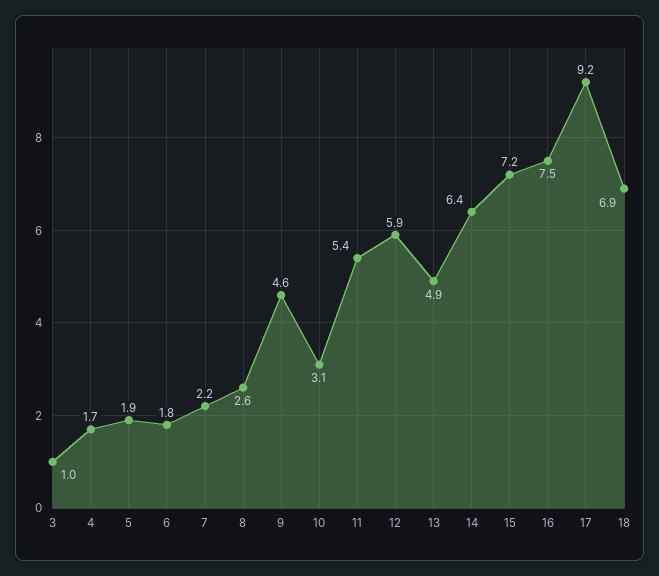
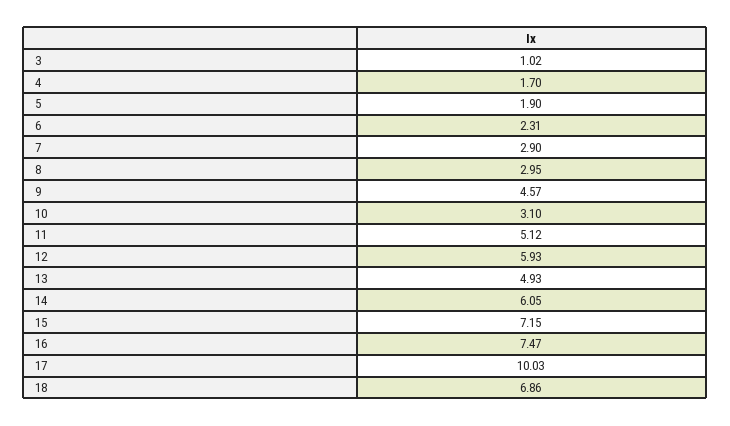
6: 1.8 -> 2.31
7: 2.2 -> 2.9
8: 2.6 -> 2.95
11: 5.4 -> 5.12
14: 6.4 -> 6.05
17: 9.2 -> 10.03

